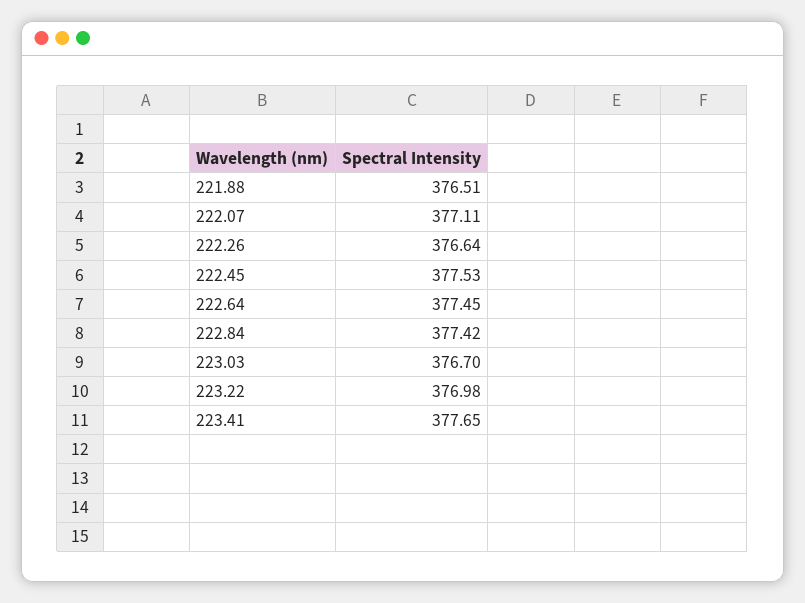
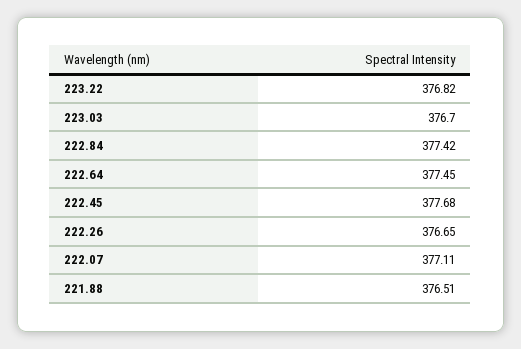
222.26: 376.64 -> 376.65
222.45: 377.53 -> 377.68
223.22: 376.98 -> 376.82
223.41: 377.65 -> none

